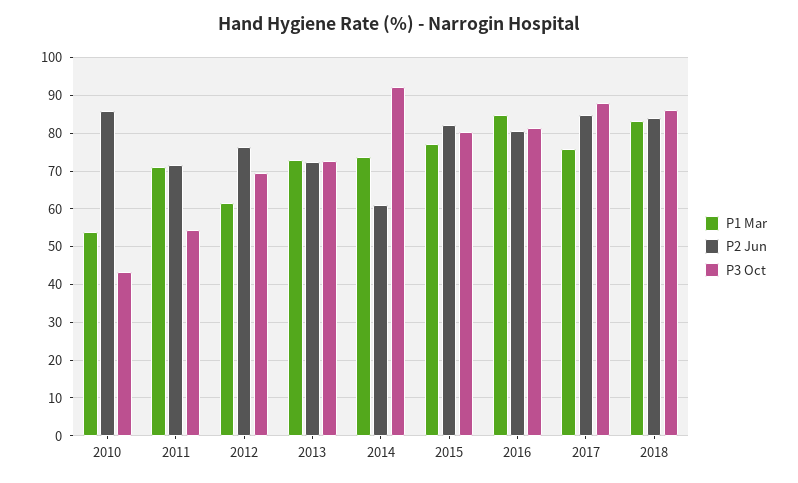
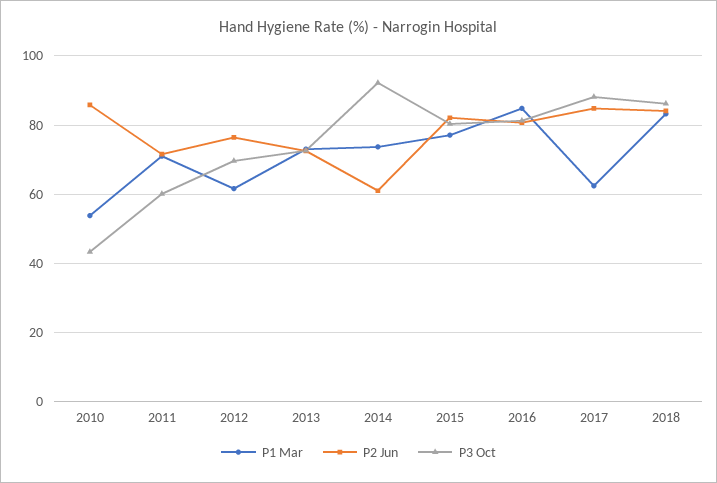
P3 Oct, 2011: 54 -> 60
P1 Mar, 2017: 76 -> 62

